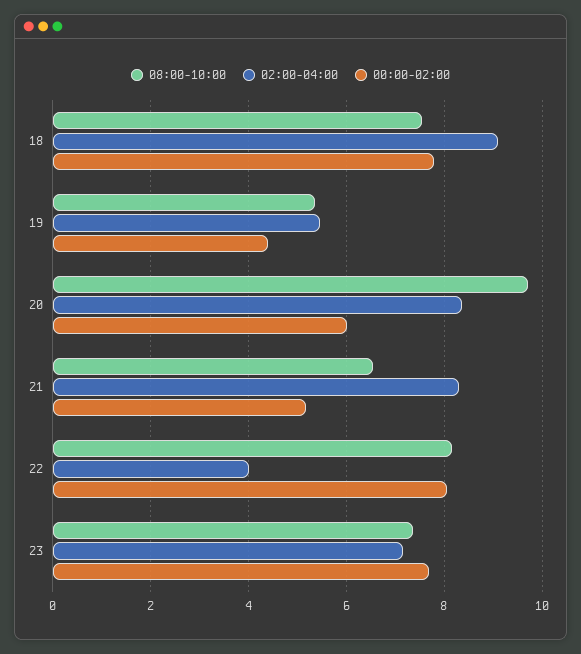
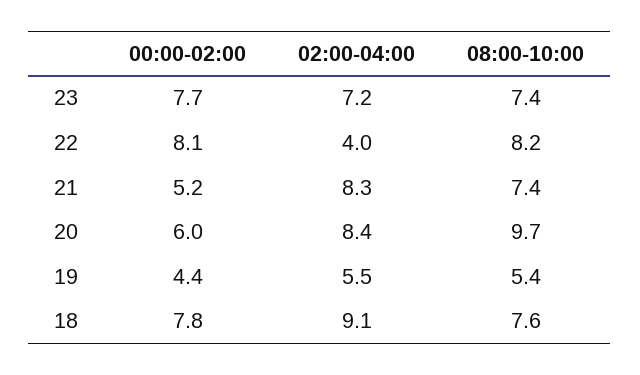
08:00-10:00, 21: 6.6 -> 7.4

